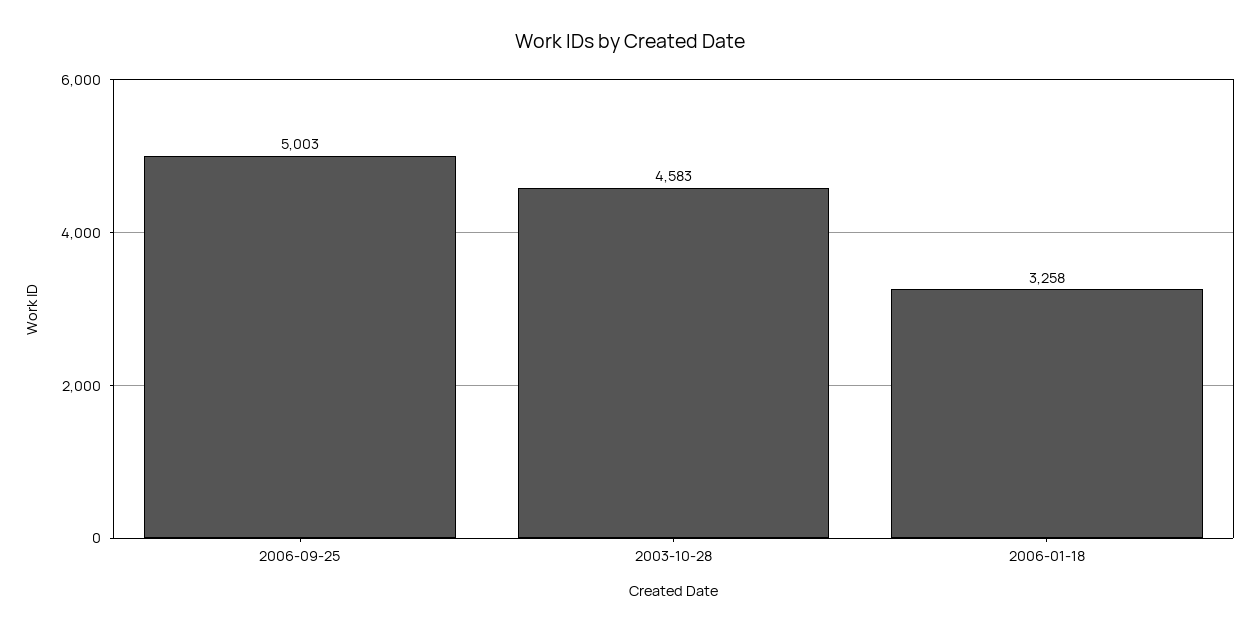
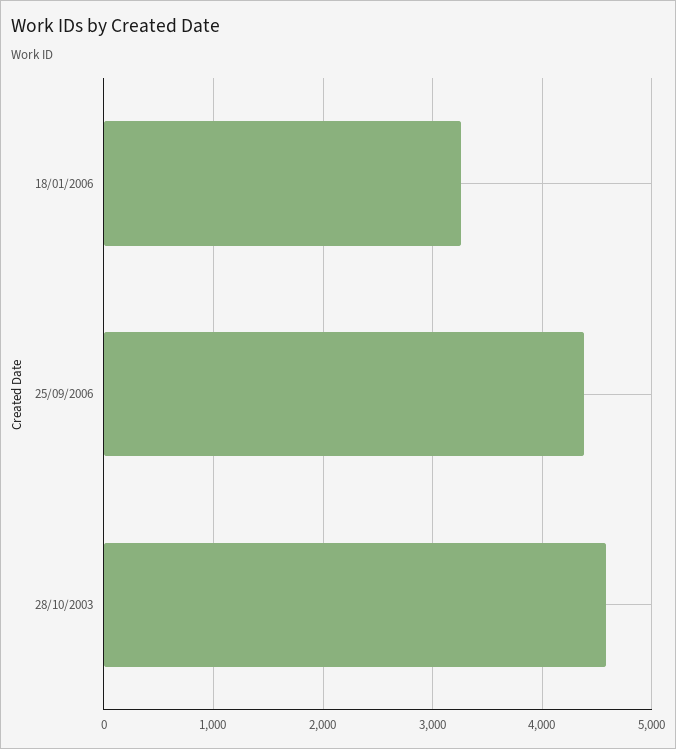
2006-09-25: 5003 -> 4400

